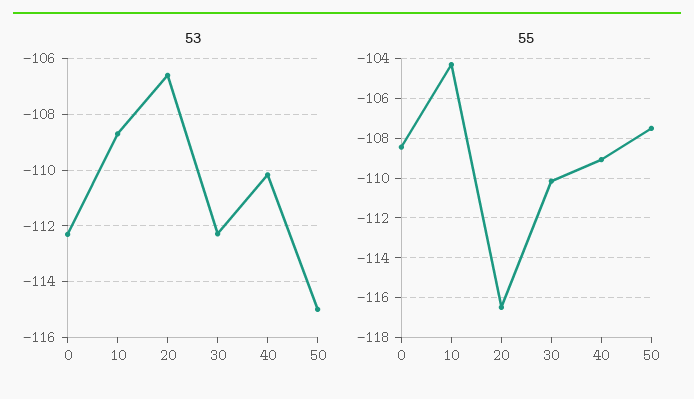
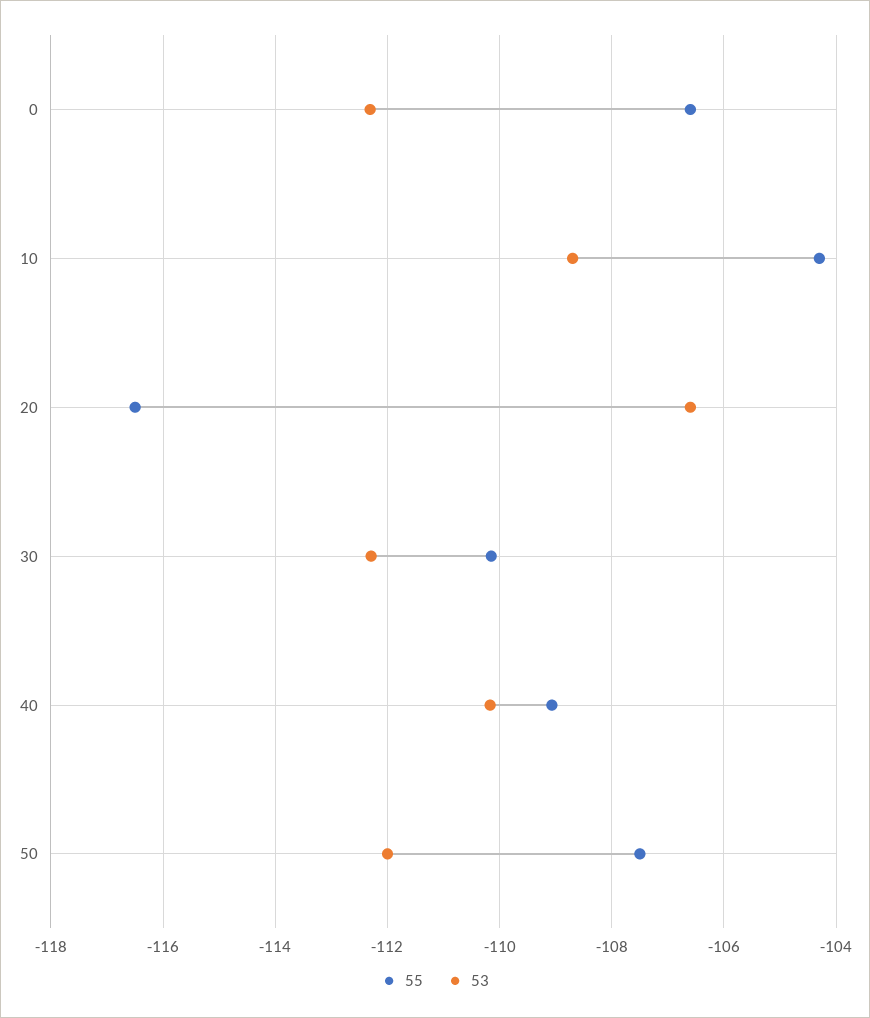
53, 50: -115 -> -112
55, 0: -108.5 -> -106.6

